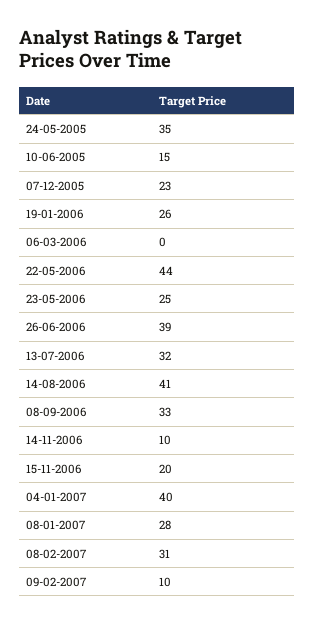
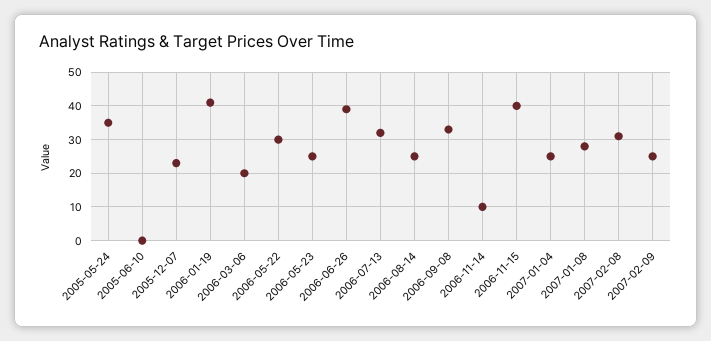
10-06-2005: 15 -> 0
19-01-2006: 26 -> 40
06-03-2006: 0 -> 20
22-05-2006: 44 -> 30
14-08-2006: 41 -> 25
15-11-2006: 20 -> 40
04-01-2007: 40 -> 25
09-02-2007: 10 -> 25

